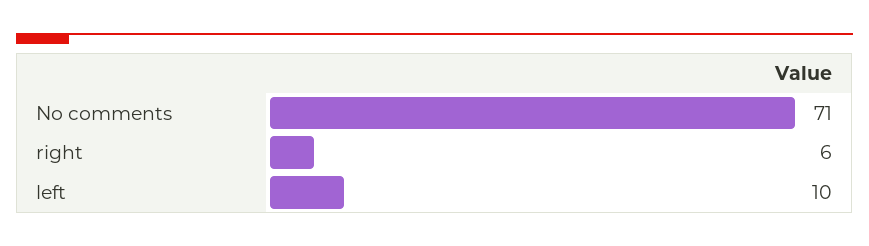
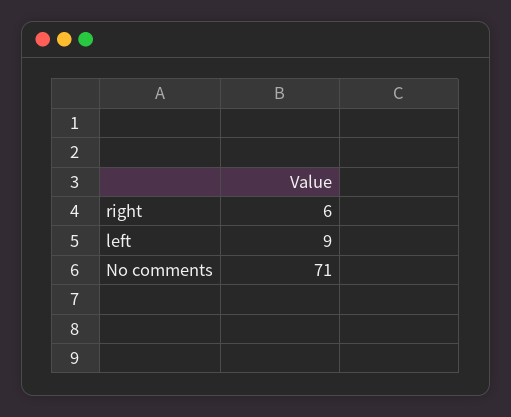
left: 10 -> 9

